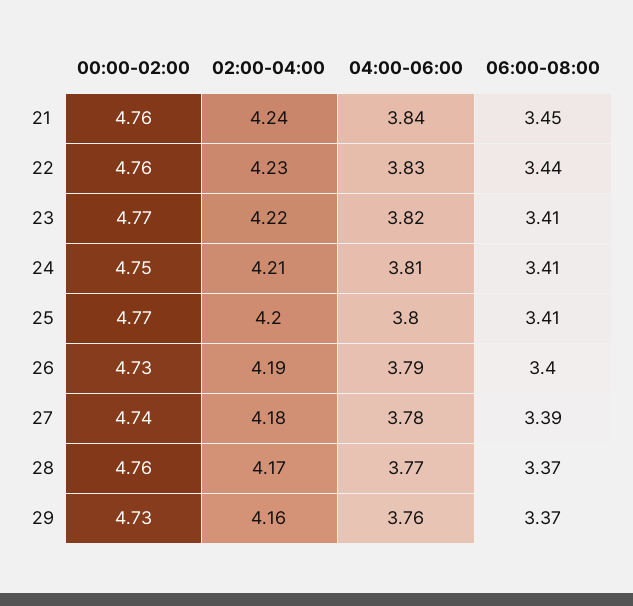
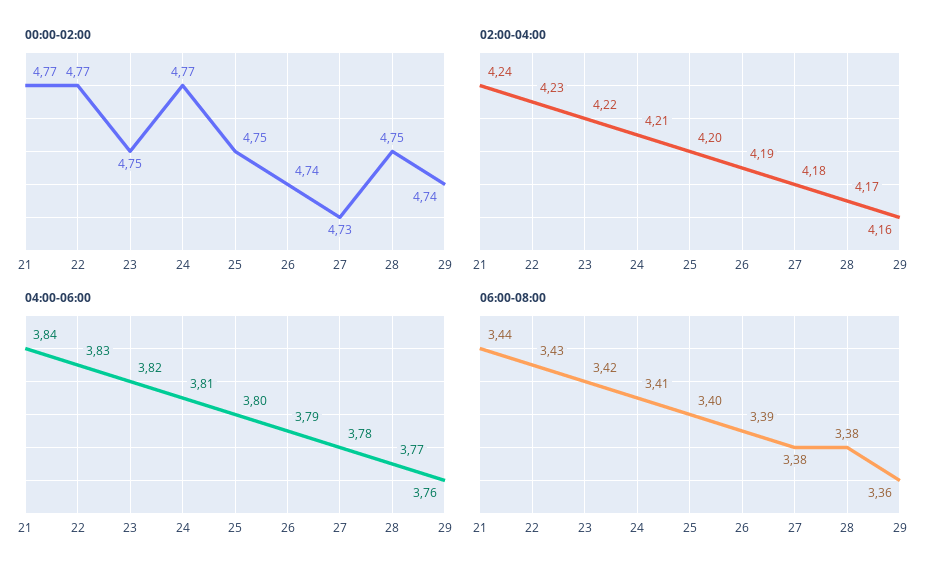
00:00-02:00, 21: 4.76 -> 4.77
06:00-08:00, 21: 3.45 -> 3.44
00:00-02:00, 22: 4.76 -> 4.77
06:00-08:00, 22: 3.44 -> 3.43
00:00-02:00, 23: 4.77 -> 4.75
06:00-08:00, 23: 3.41 -> 3.42
00:00-02:00, 24: 4.75 -> 4.77
00:00-02:00, 25: 4.77 -> 4.75
06:00-08:00, 25: 3.41 -> 3.4
00:00-02:00, 26: 4.73 -> 4.74
06:00-08:00, 26: 3.4 -> 3.39
00:00-02:00, 27: 4.74 -> 4.73
06:00-08:00, 27: 3.39 -> 3.38
00:00-02:00, 28: 4.76 -> 4.75
06:00-08:00, 28: 3.37 -> 3.38
00:00-02:00, 29: 4.73 -> 4.74
06:00-08:00, 29: 3.37 -> 3.36

